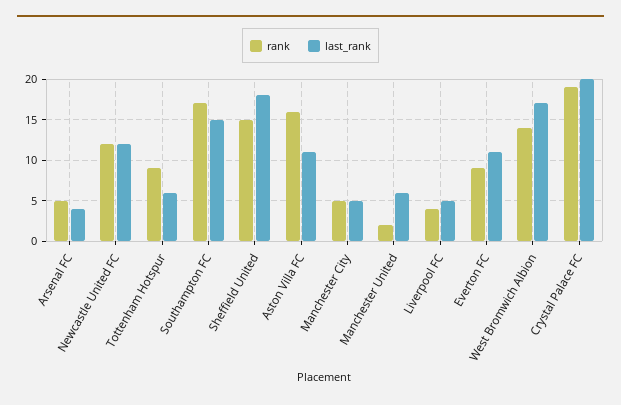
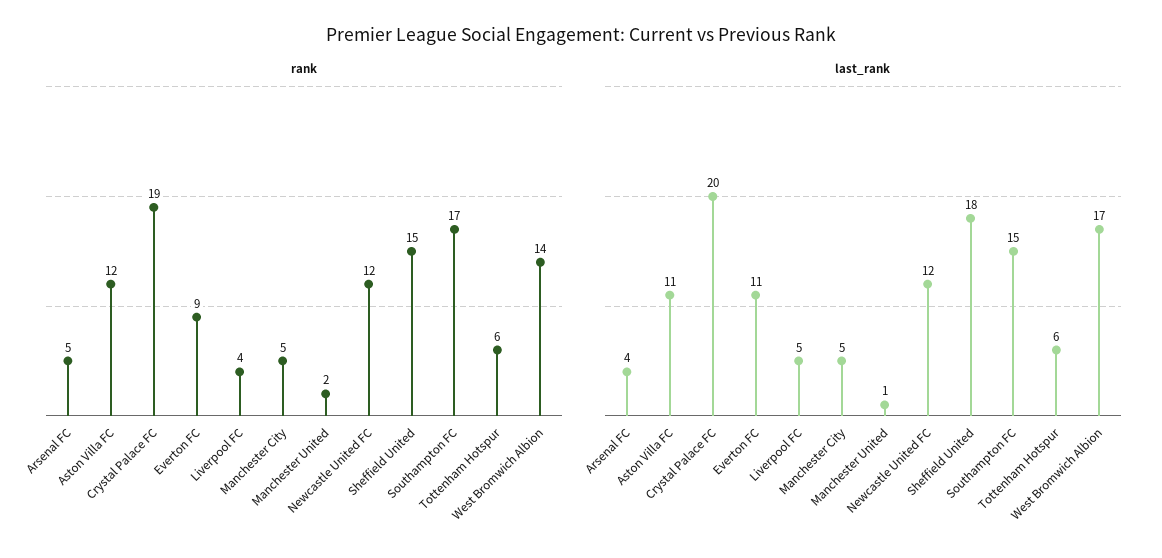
rank, Tottenham Hotspur: 9 -> 6
rank, Aston Villa FC: 16 -> 12
last_rank, Manchester United: 6 -> 1

